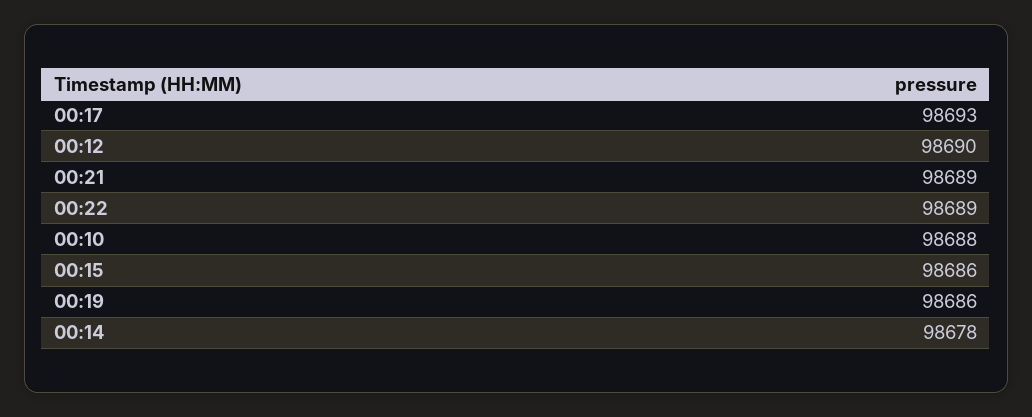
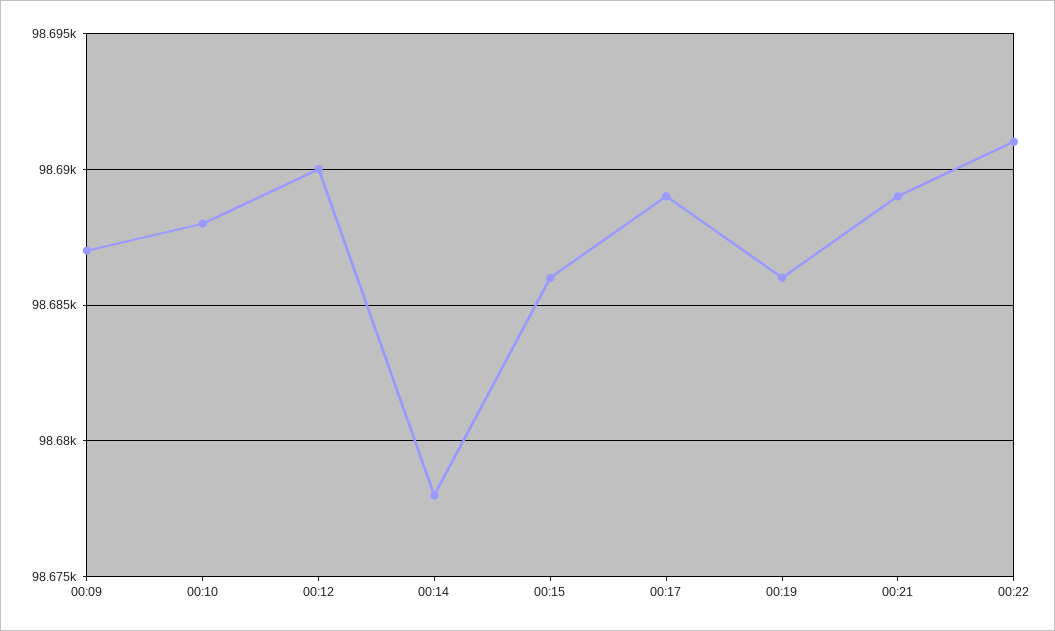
00:17: 98693 -> 98689
00:22: 98689 -> 98691
00:09: none -> 98687

